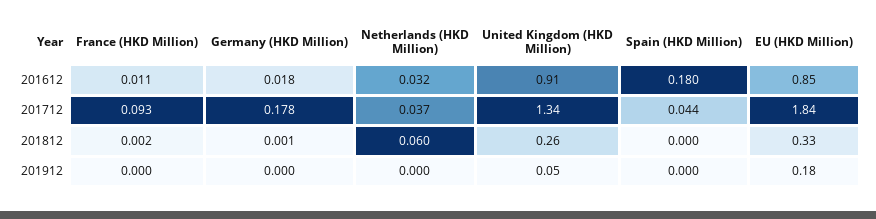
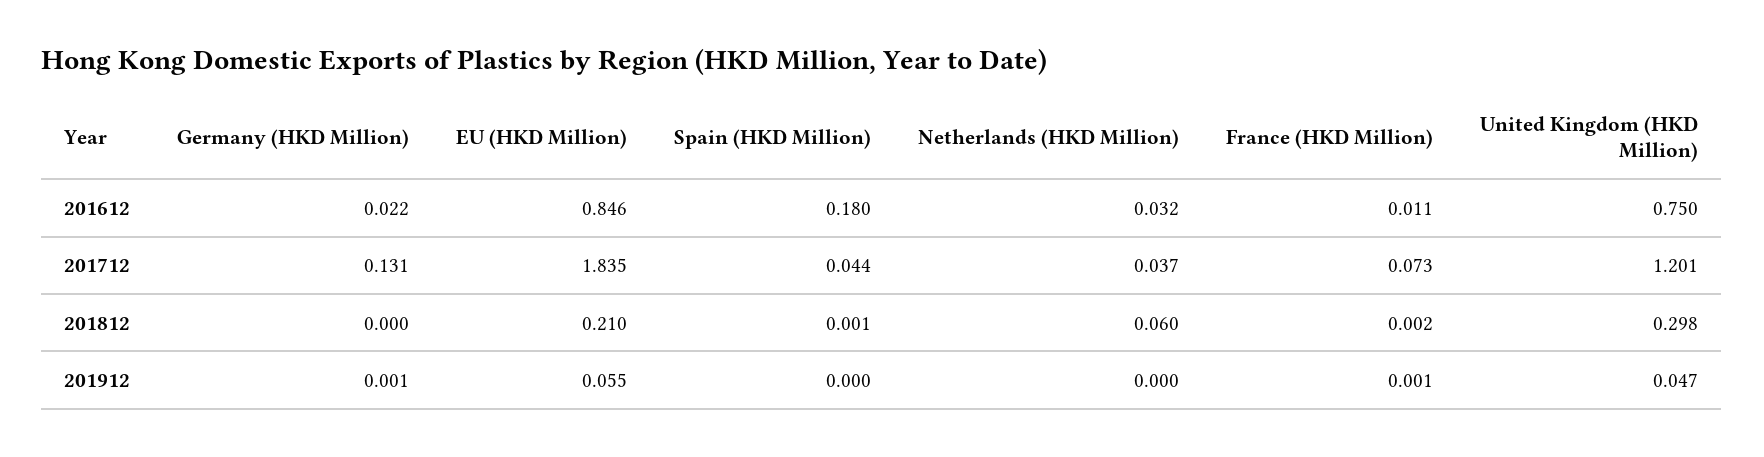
Germany (HKD Million), 201612: 0.018 -> 0.022
United Kingdom (HKD Million), 201612: 0.91 -> 0.75
France (HKD Million), 201712: 0.093 -> 0.073
Germany (HKD Million), 201712: 0.178 -> 0.131
United Kingdom (HKD Million), 201712: 1.34 -> 1.201
Germany (HKD Million), 201812: 0.001 -> 0
United Kingdom (HKD Million), 201812: 0.26 -> 0.298
Spain (HKD Million), 201812: 0 -> 0.001
EU (HKD Million), 201812: 0.33 -> 0.21
France (HKD Million), 201912: 0 -> 0.001
Germany (HKD Million), 201912: 0 -> 0.001
EU (HKD Million), 201912: 0.18 -> 0.055

